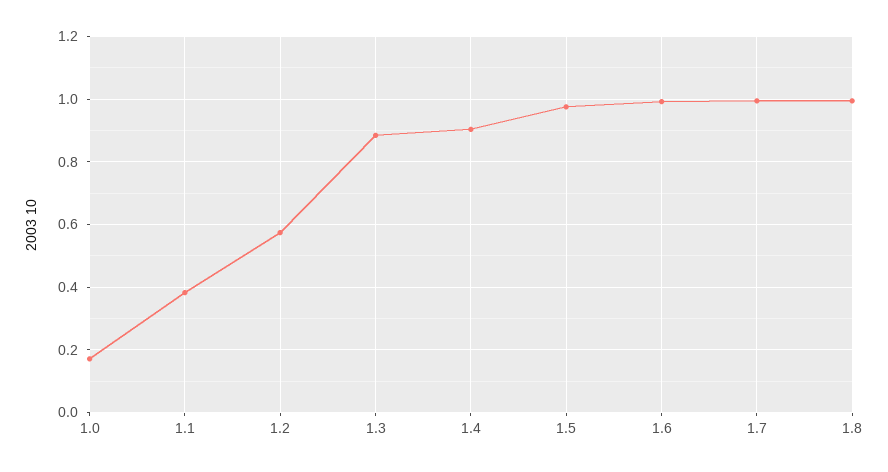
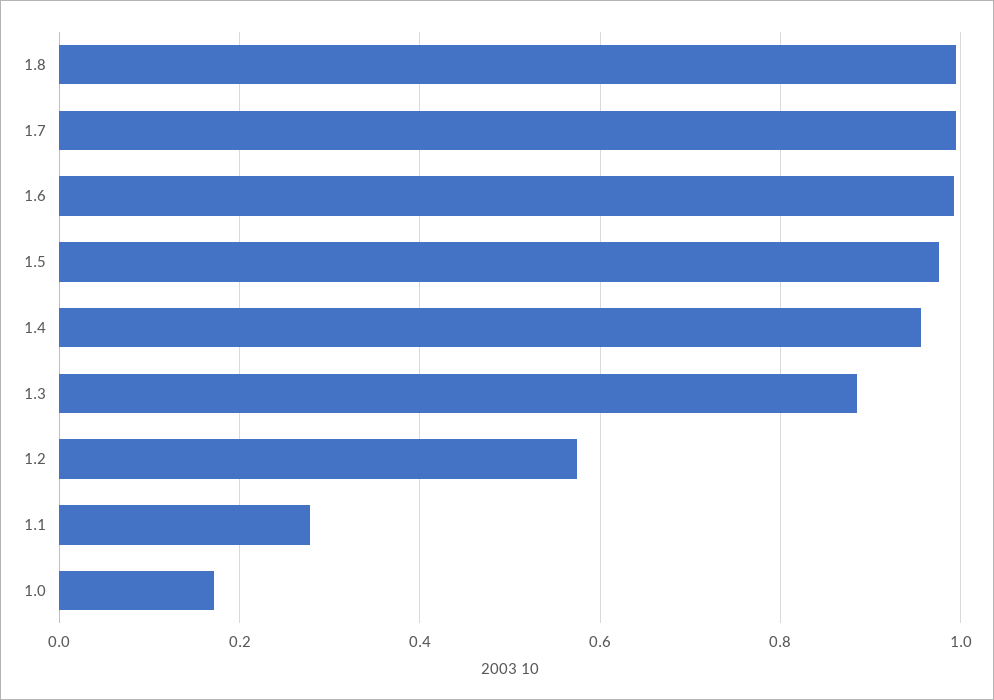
1.1: 0.38 -> 0.28
1.4: 0.9 -> 0.96

